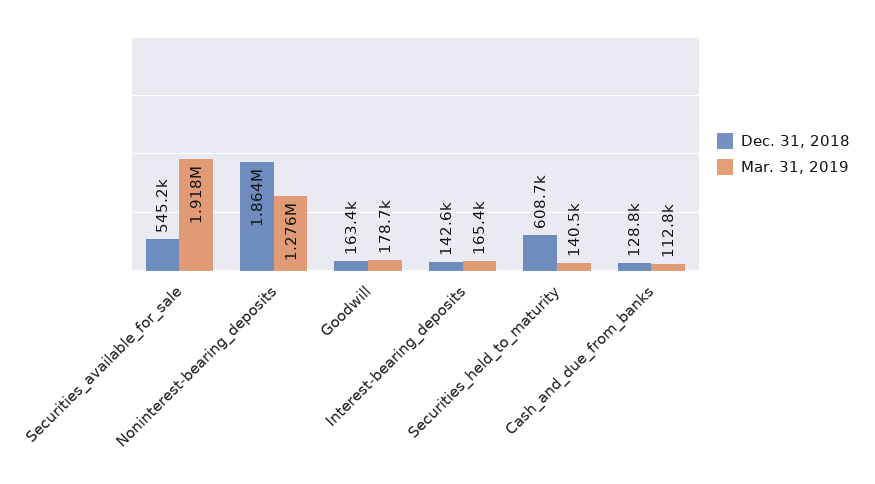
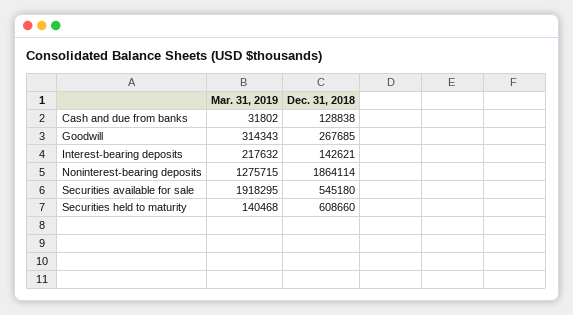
Dec. 31, 2018, Goodwill: 163400 -> 267685
Mar. 31, 2019, Goodwill: 178700 -> 314343
Mar. 31, 2019, Interest-bearing_deposits: 165400 -> 217632
Mar. 31, 2019, Cash_and_due_from_banks: 112800 -> 31802

